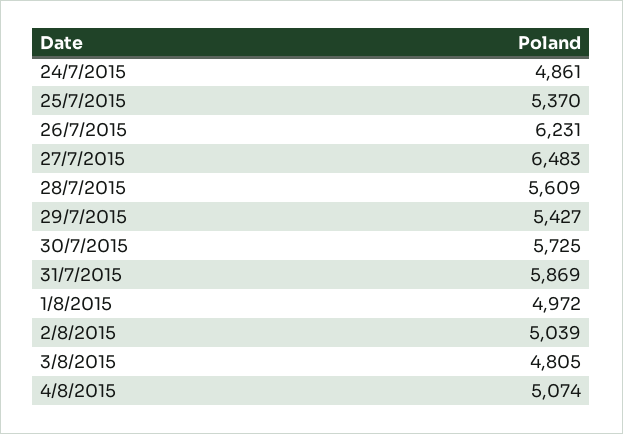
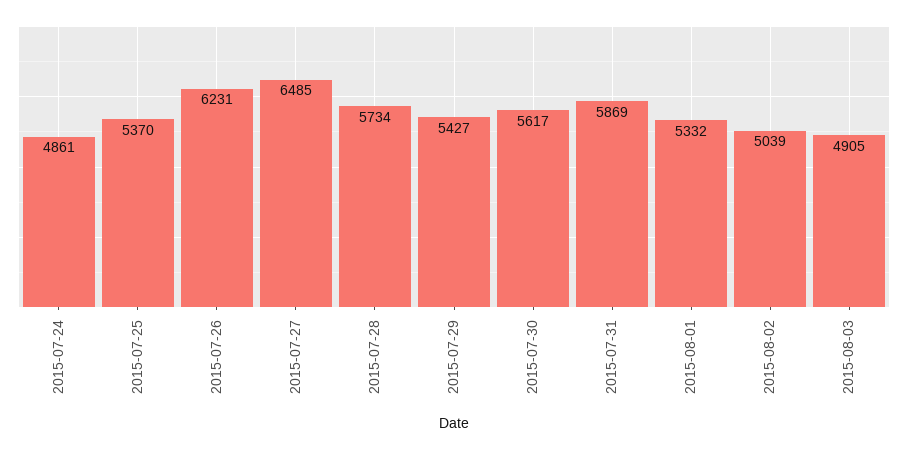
27/7/2015: 6483 -> 6485
28/7/2015: 5609 -> 5734
30/7/2015: 5725 -> 5617
1/8/2015: 4972 -> 5332
3/8/2015: 4805 -> 4905
4/8/2015: 5074 -> none

